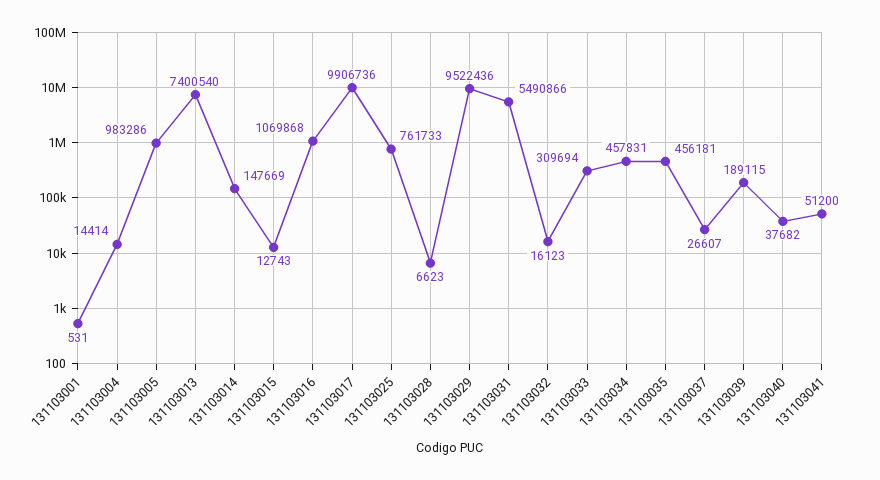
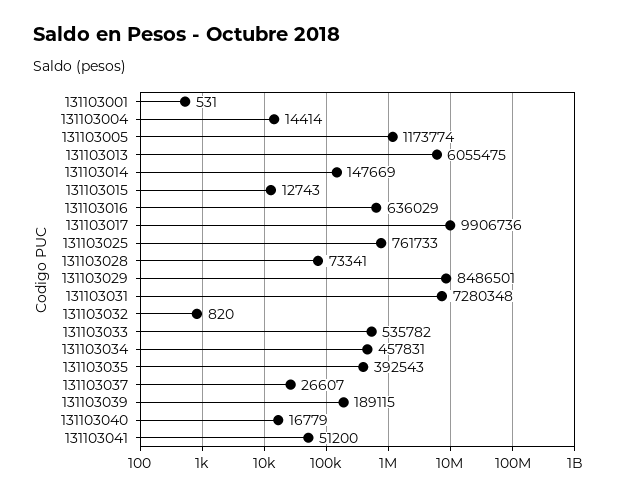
131103005: 983286 -> 1173774
131103013: 7400540 -> 6055475
131103016: 1069868 -> 636029
131103028: 6623 -> 73341
131103029: 9522436 -> 8486501
131103031: 5490866 -> 7280348
131103032: 16123 -> 820
131103033: 309694 -> 535782
131103035: 456181 -> 392543
131103040: 37682 -> 16779

